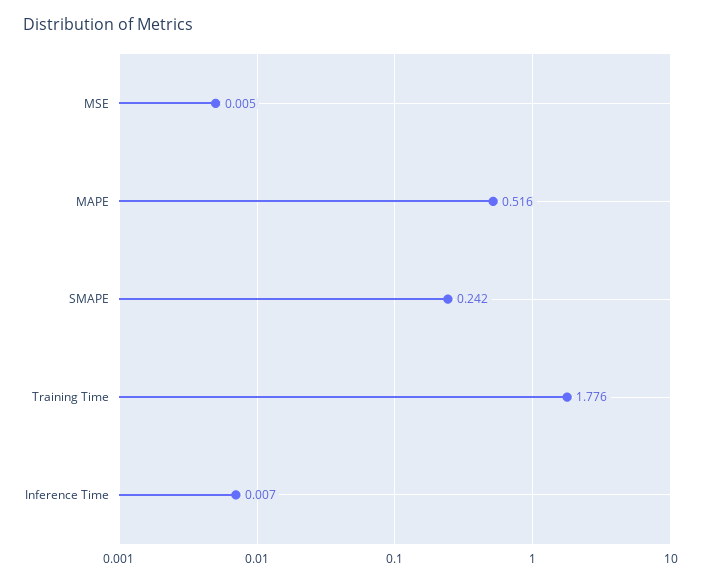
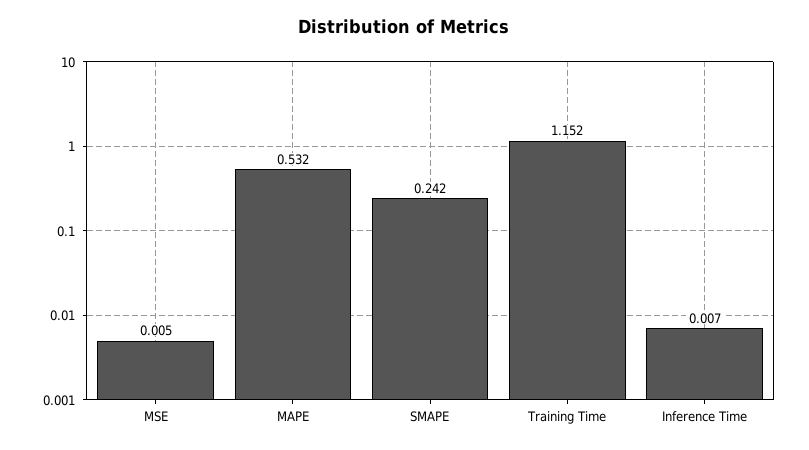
MAPE: 0.516 -> 0.532
Training Time: 1.776 -> 1.152

